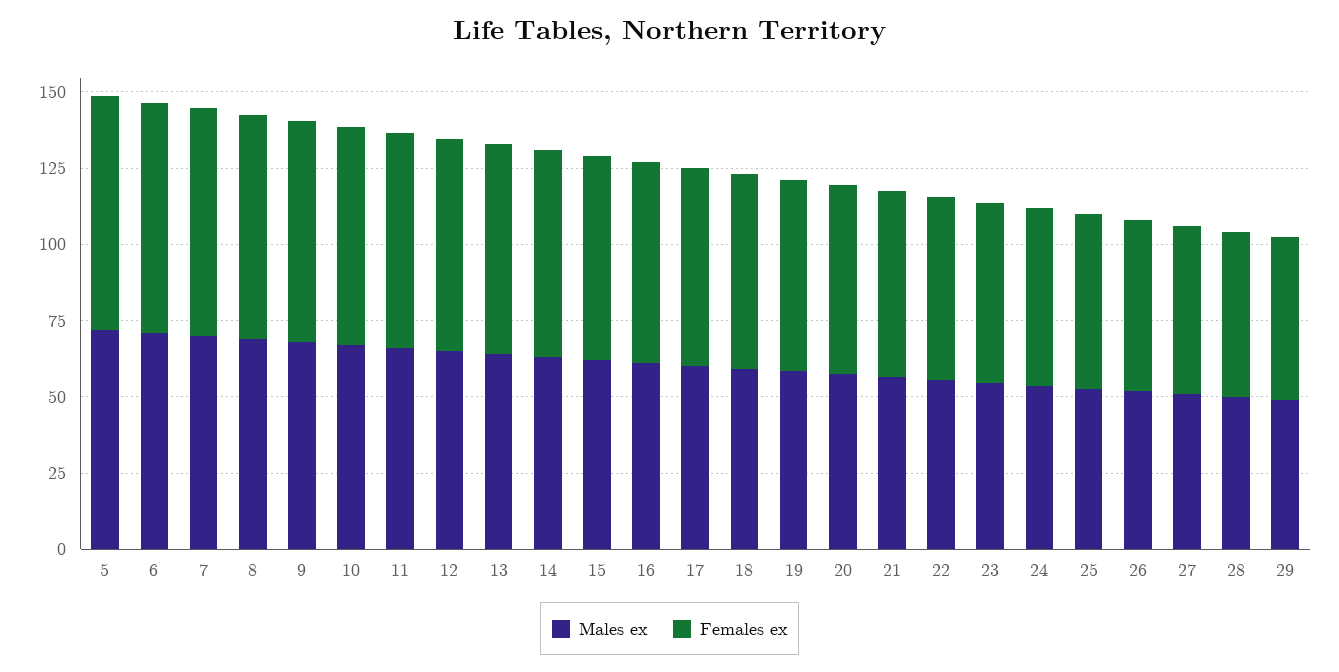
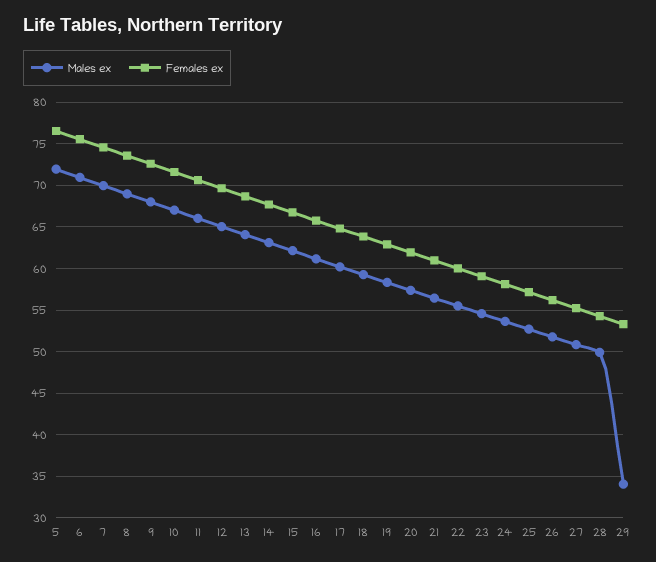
Males ex, 29: 50 -> 34

